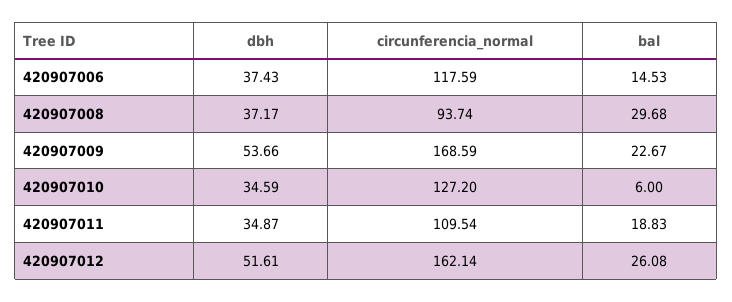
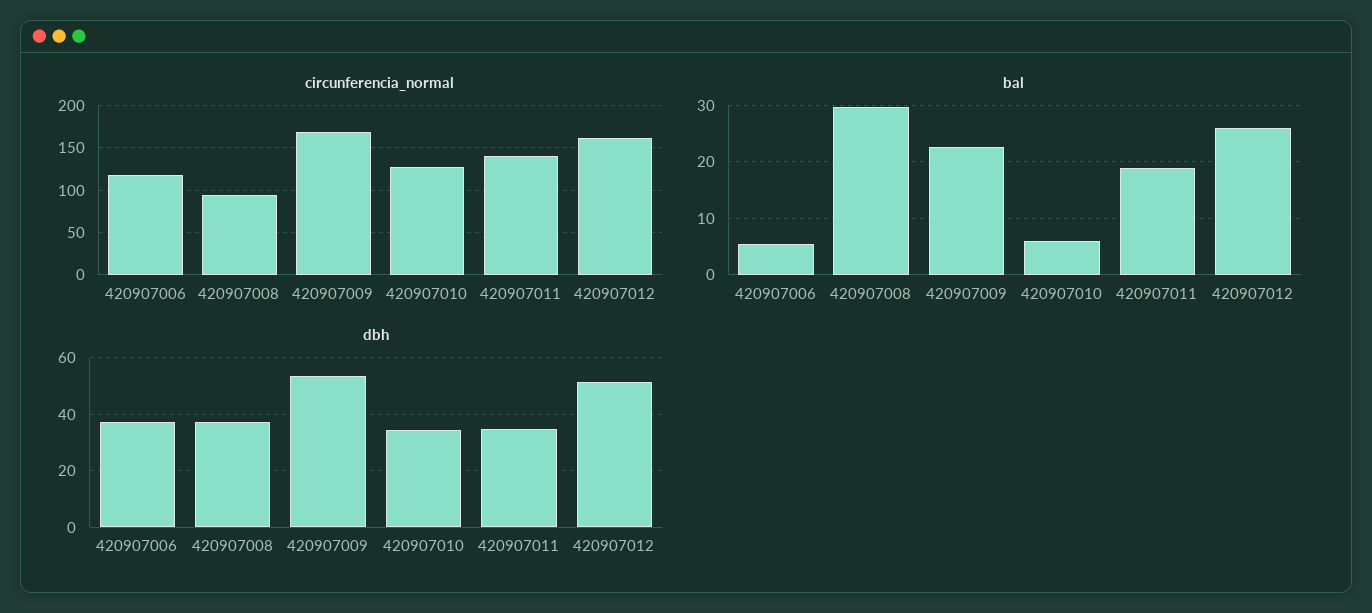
bal, 420907006: 14.53 -> 6
circunferencia_normal, 420907011: 109.54 -> 140

